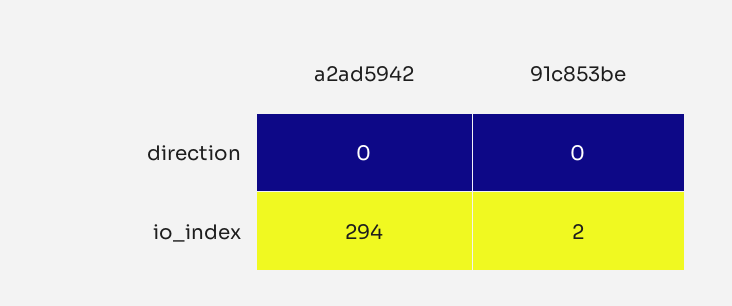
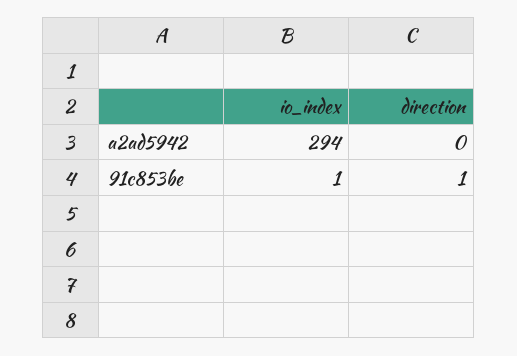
91c853be, direction: 0 -> 1
91c853be, io_index: 2 -> 1

